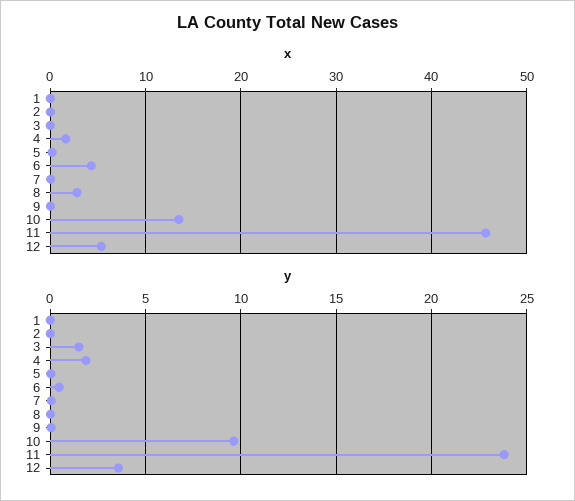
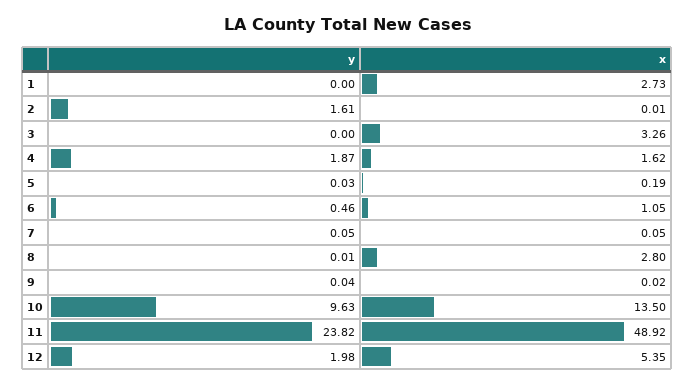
x, 1: 0 -> 2.73
x, 3: 0 -> 3.26
x, 6: 4 -> 1.05
x, 11: 46 -> 48.92
y, 2: 0 -> 1.61
y, 3: 1.5 -> 0
y, 12: 3.5 -> 1.98

